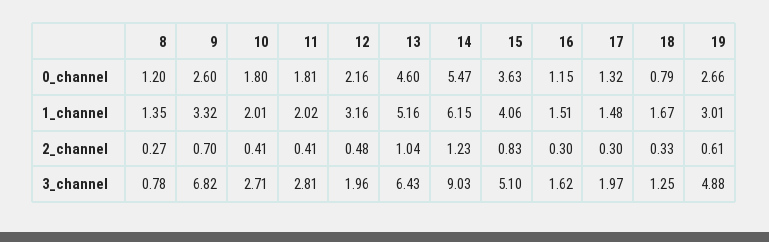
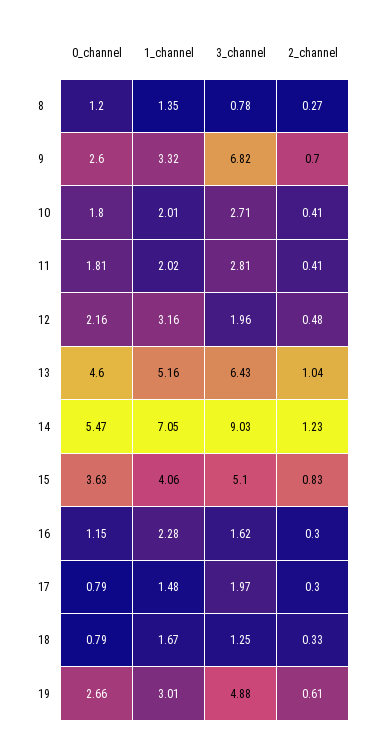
17, 0_channel: 1.32 -> 0.79
14, 1_channel: 6.15 -> 7.05
16, 1_channel: 1.51 -> 2.28

